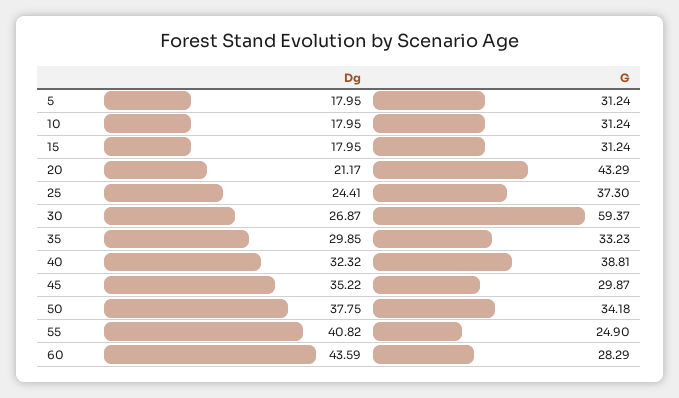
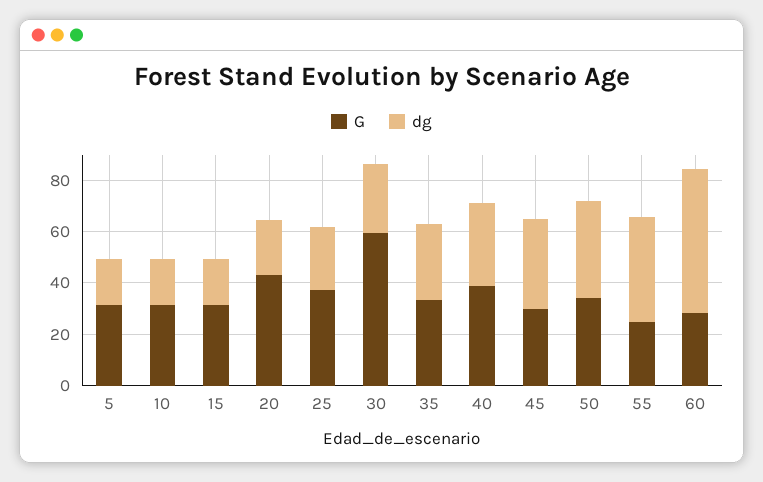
Dg, 60: 43.59 -> 55

